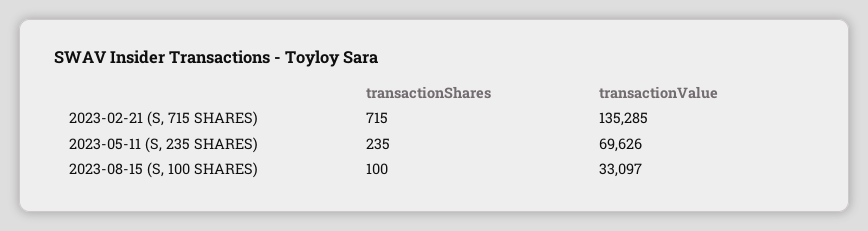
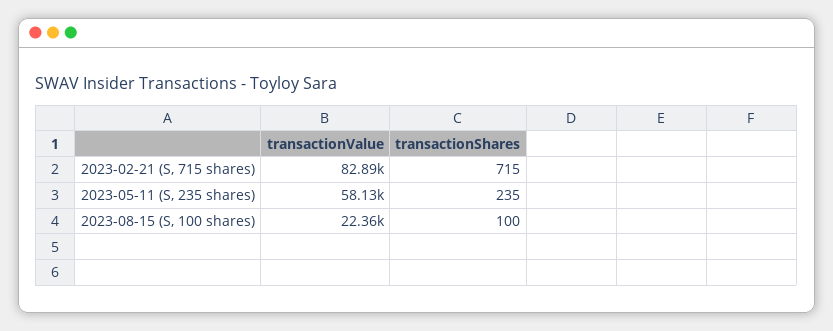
transactionValue, 2023-02-21 (S, 715 SHARES): 135285 -> 82890
transactionValue, 2023-05-11 (S, 235 SHARES): 69626 -> 58130
transactionValue, 2023-08-15 (S, 100 SHARES): 33097 -> 22360

